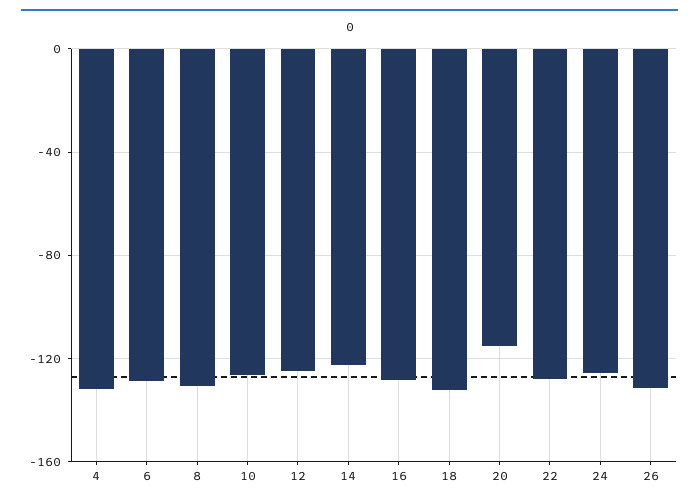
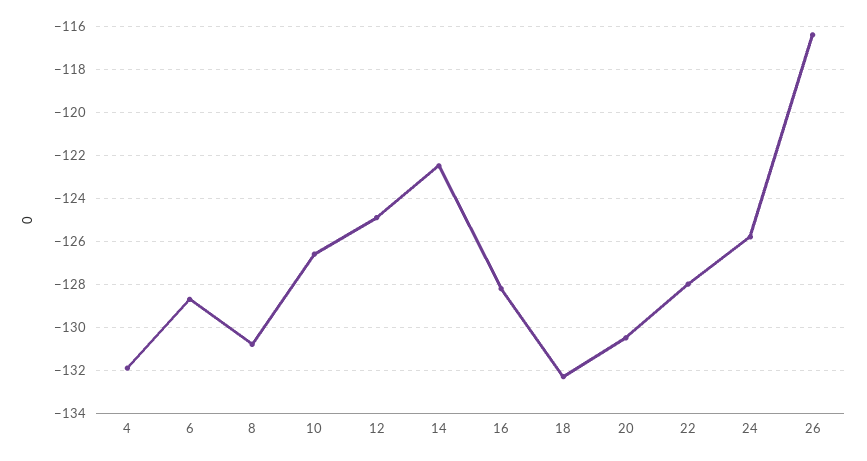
20: -115 -> -130.5
26: -130 -> -116.5

